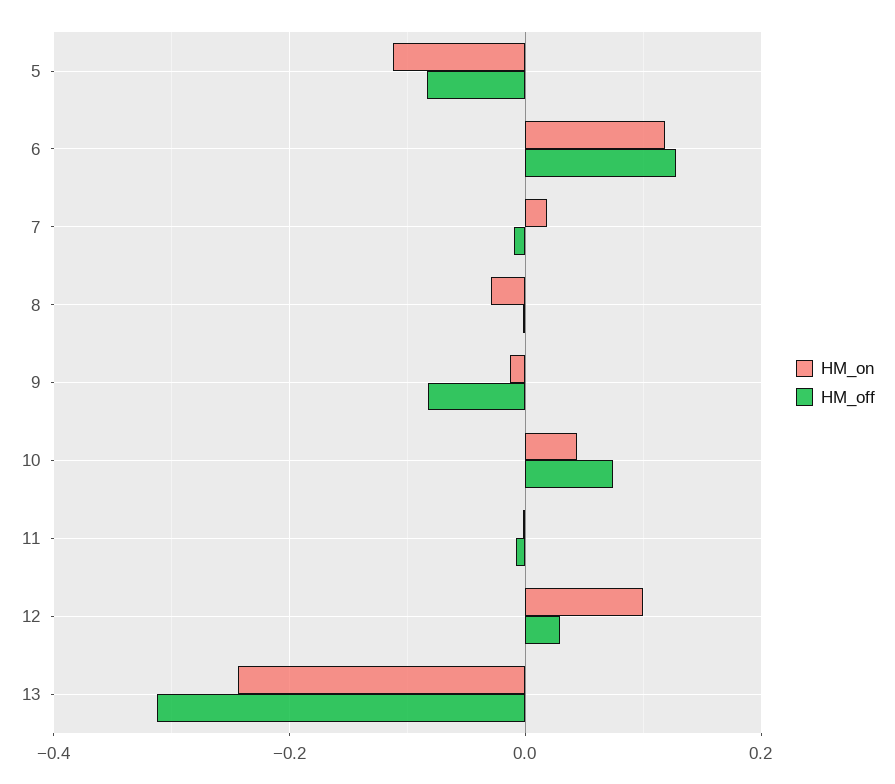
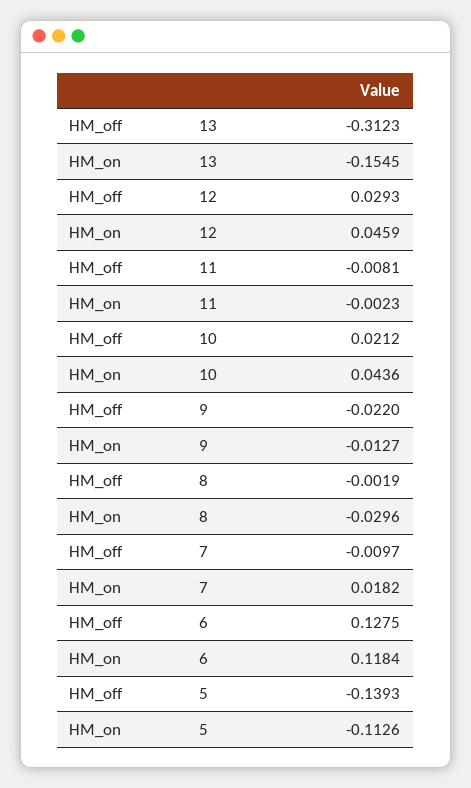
HM_off, 5: -0.08 -> -0.1393
HM_off, 9: -0.08 -> -0.022
HM_off, 10: 0.08 -> 0.0212
HM_on, 12: 0.1 -> 0.0459
HM_on, 13: -0.24 -> -0.1545

